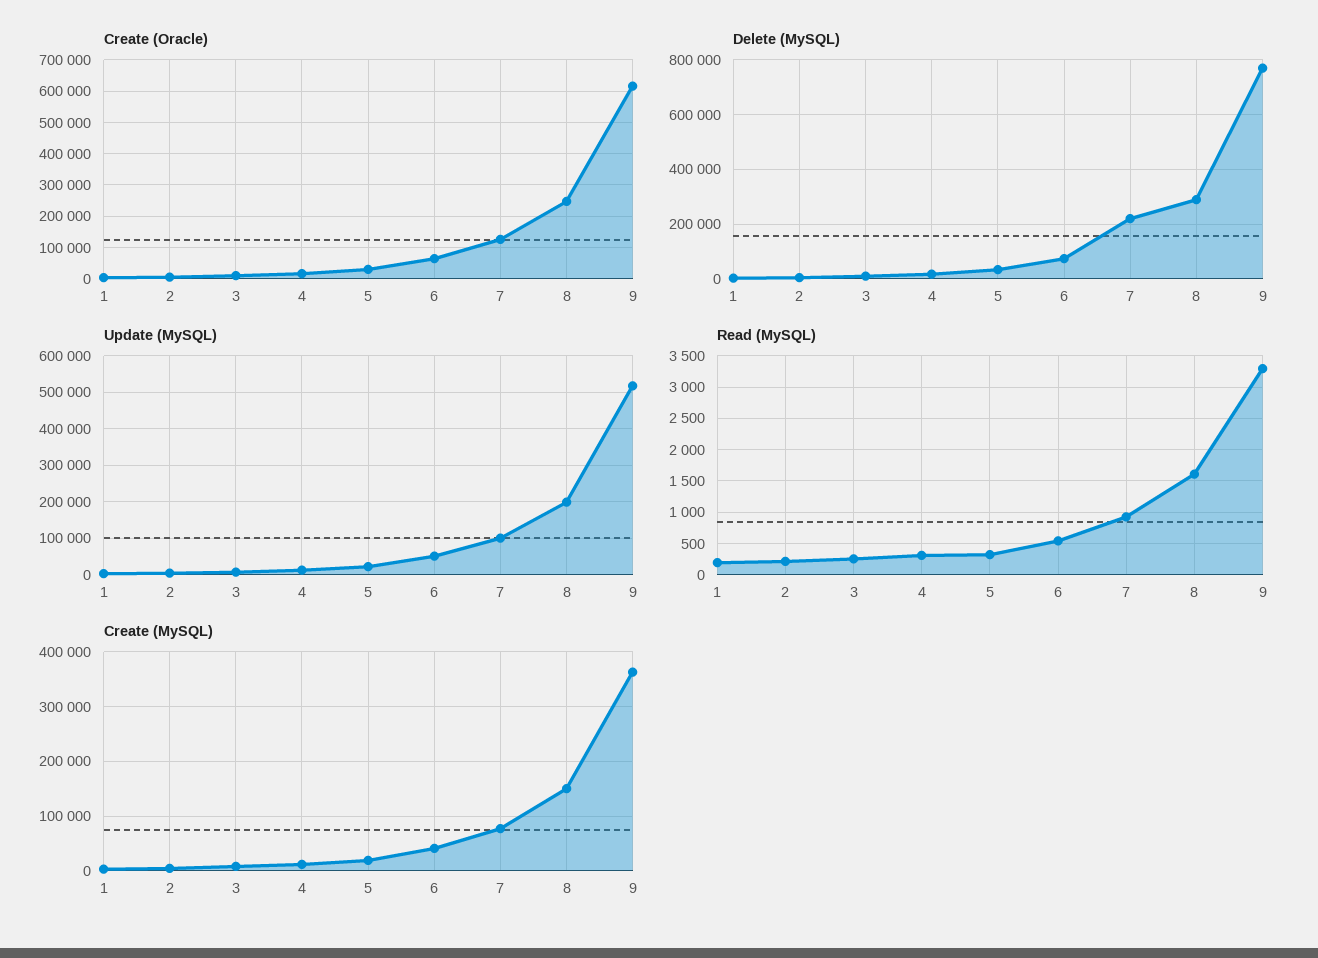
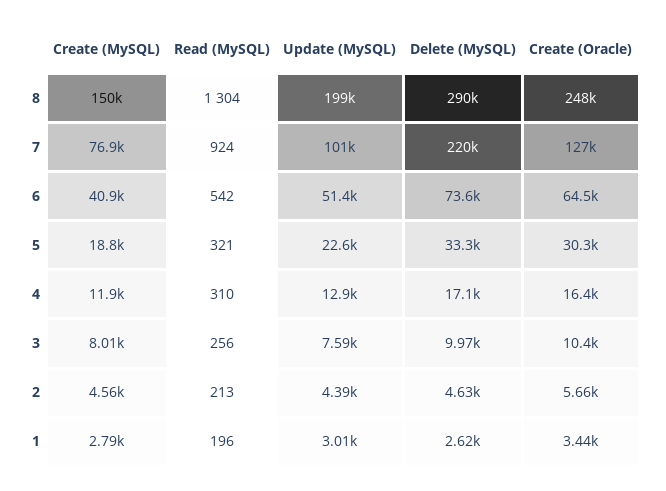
Create (Oracle), 9: 620000 -> none
Delete (MySQL), 9: 775000 -> none
Update (MySQL), 9: 520000 -> none
Read (MySQL), 8: 1600 -> 1304
Read (MySQL), 9: 3300 -> none
Create (MySQL), 9: 360000 -> none

